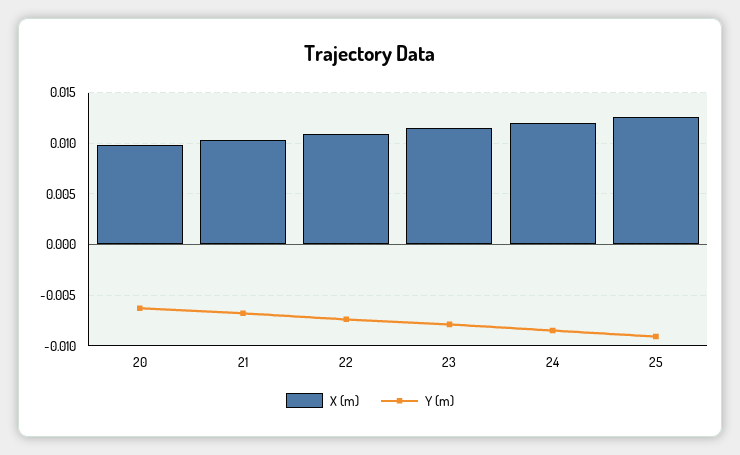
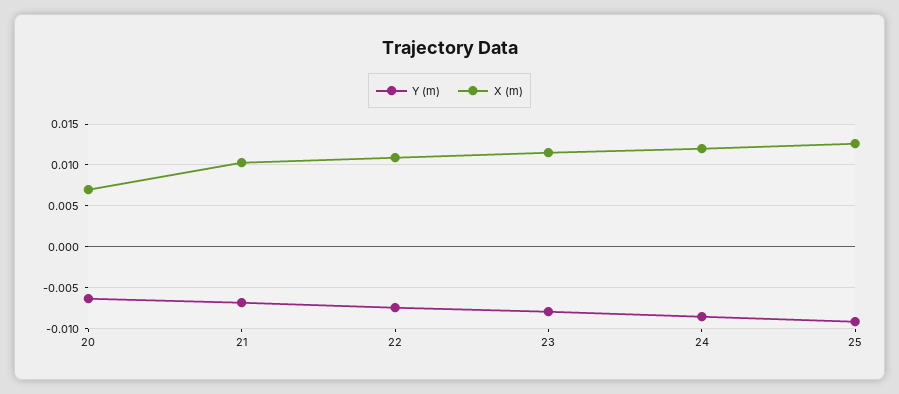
X (m), 20: 0.01 -> 0.007

